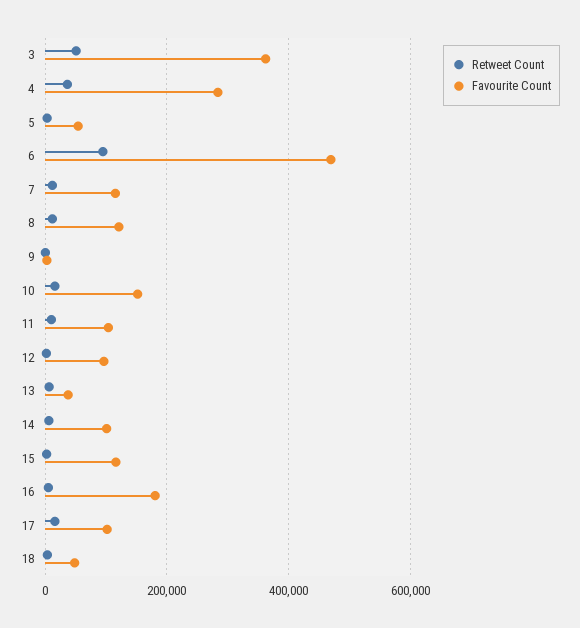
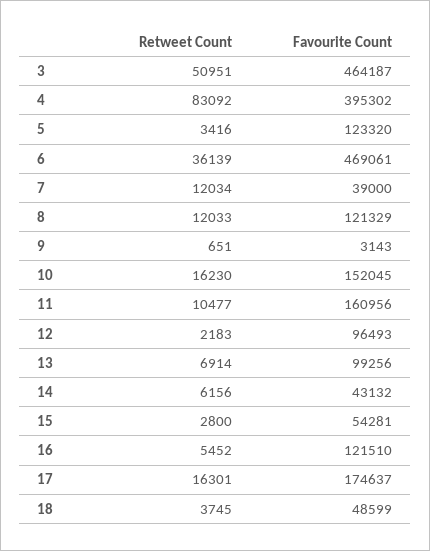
Favourite Count, 3: 360000 -> 464187
Retweet Count, 4: 40000 -> 83092
Favourite Count, 4: 280000 -> 395302
Favourite Count, 5: 60000 -> 123320
Retweet Count, 6: 100000 -> 36139
Favourite Count, 7: 120000 -> 39000
Favourite Count, 11: 100000 -> 160956
Favourite Count, 13: 40000 -> 99256
Favourite Count, 14: 100000 -> 43132
Favourite Count, 15: 120000 -> 54281
Favourite Count, 16: 180000 -> 121510
Favourite Count, 17: 100000 -> 174637

